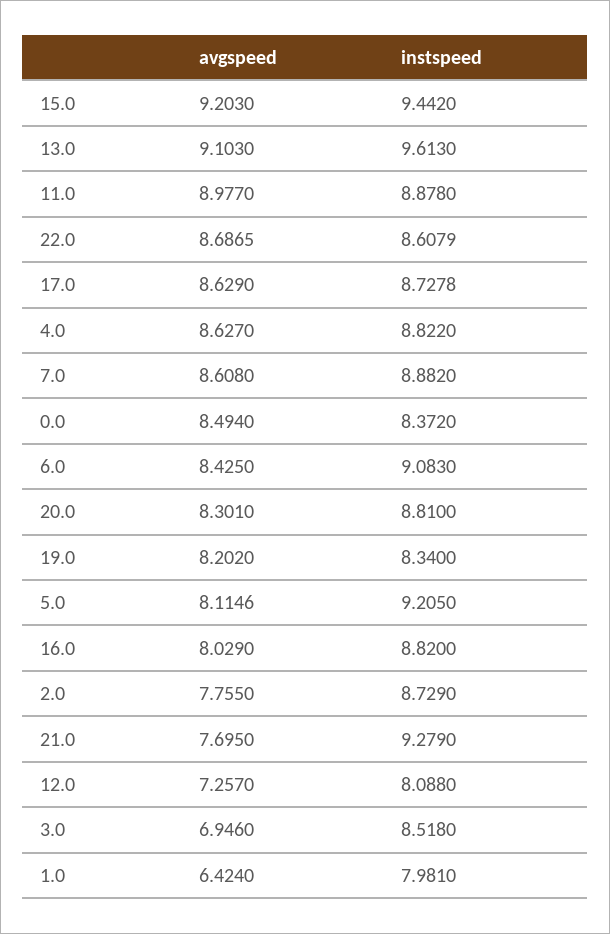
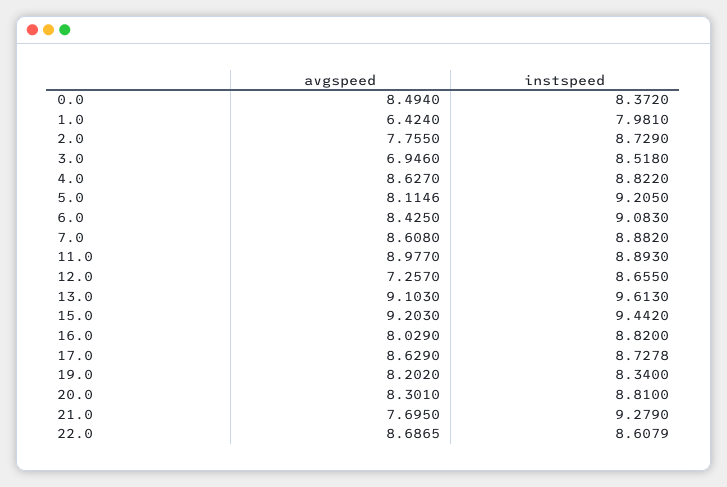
instspeed, 11.0: 8.878 -> 8.893
instspeed, 12.0: 8.088 -> 8.655

